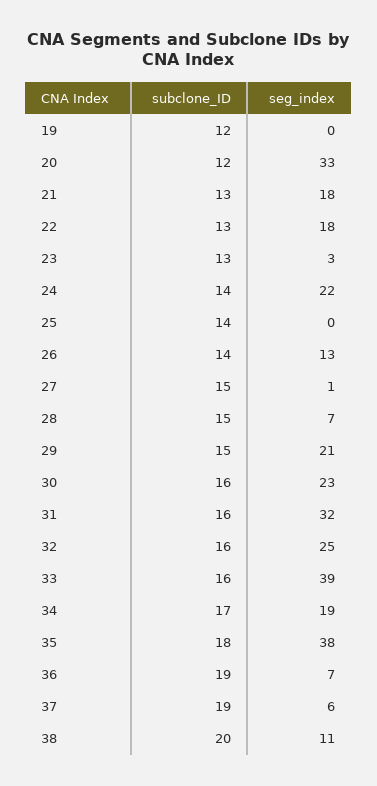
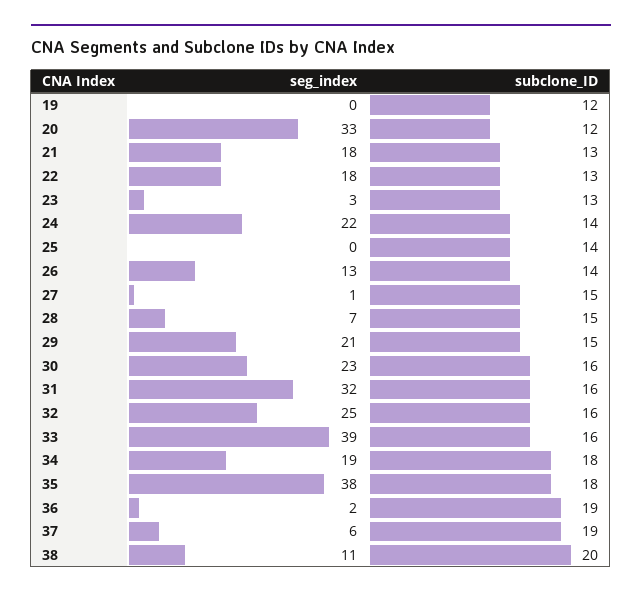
subclone_ID, 34: 17 -> 18
seg_index, 36: 7 -> 2

